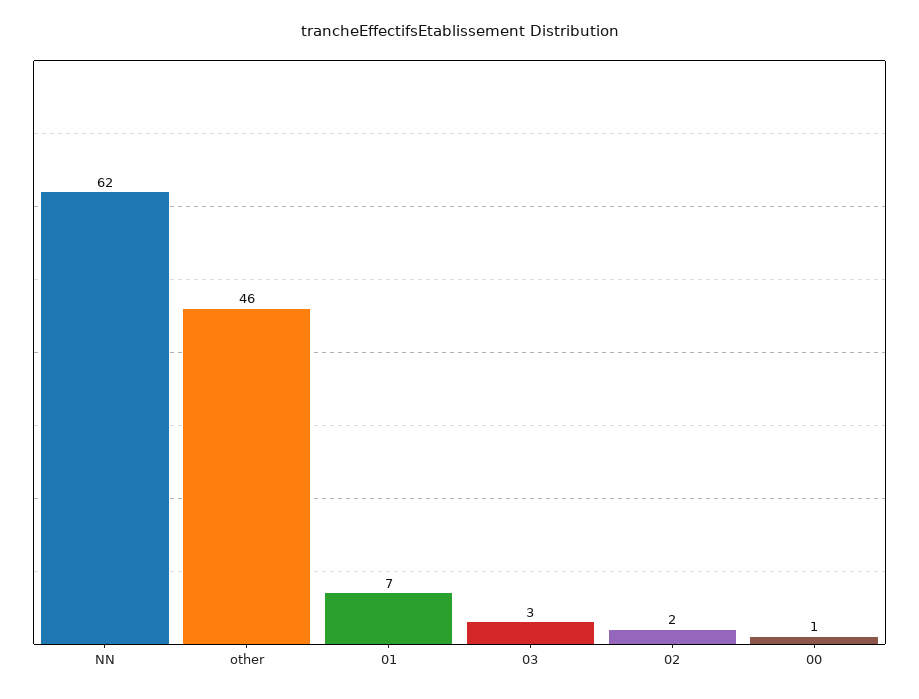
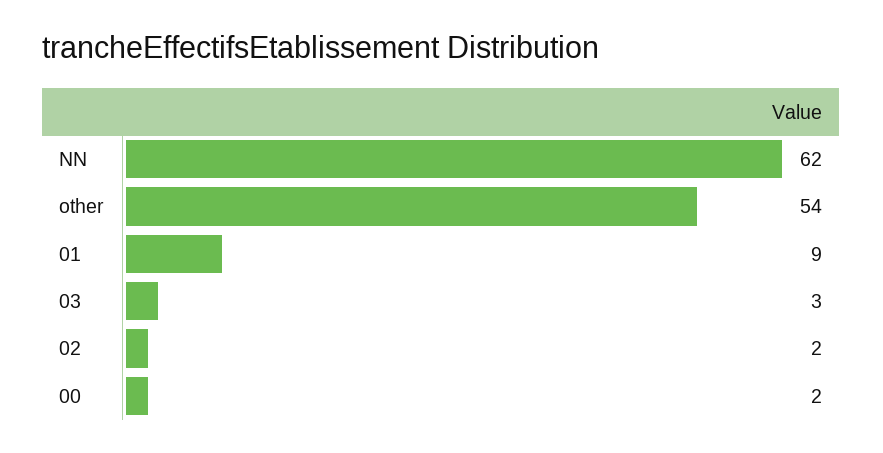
other: 46 -> 54
01: 7 -> 9
00: 1 -> 2

